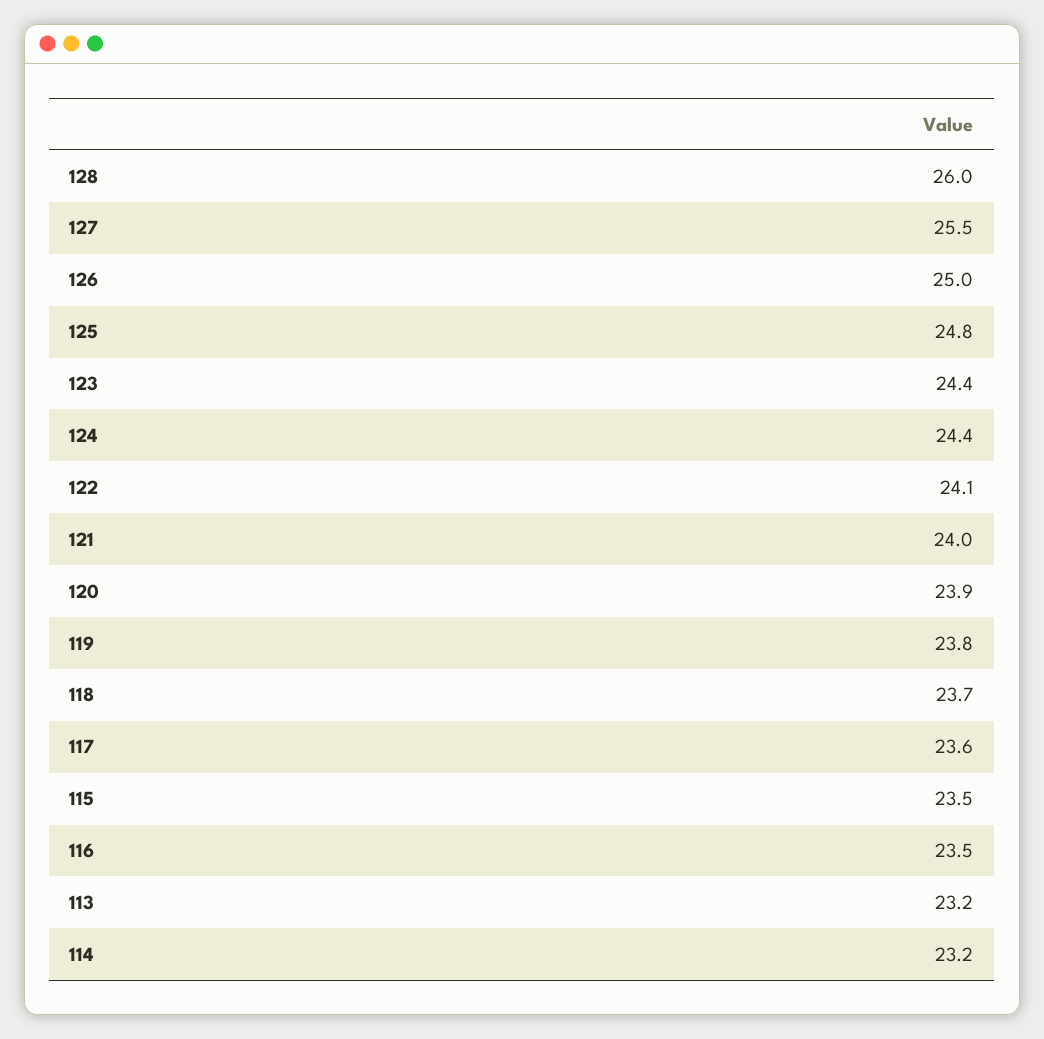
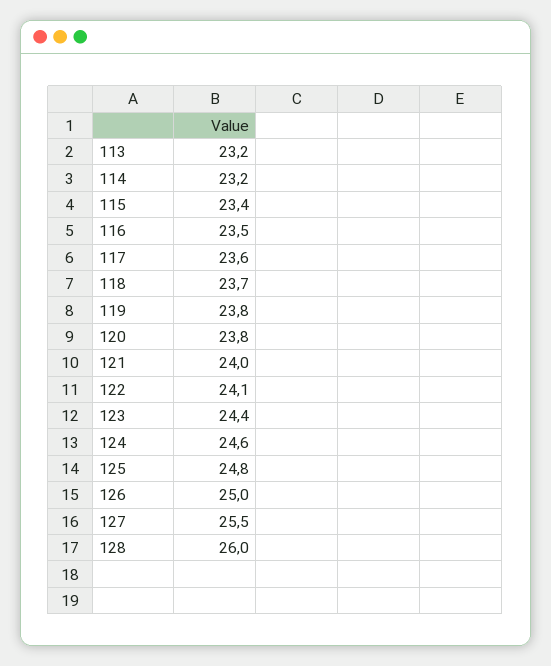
124: 24.4 -> 24.6
120: 23.9 -> 23.8
115: 23.5 -> 23.4

